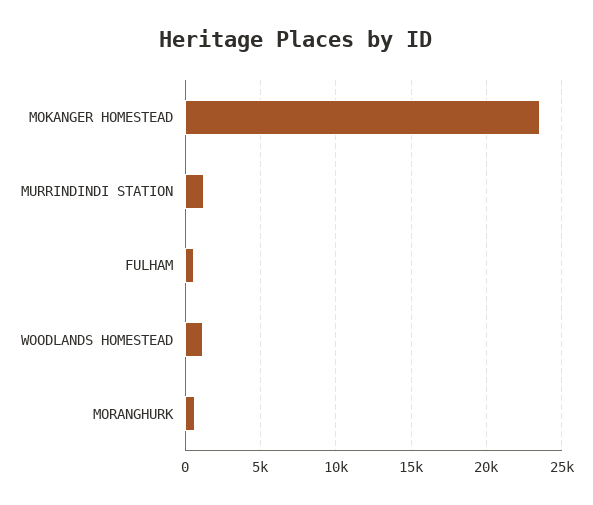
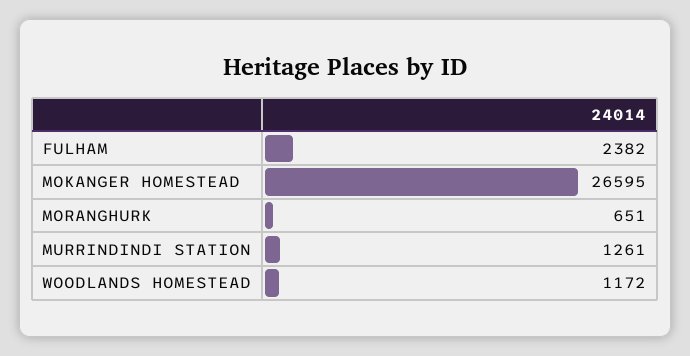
MOKANGER HOMESTEAD: 23500 -> 26595
FULHAM: 500 -> 2382

